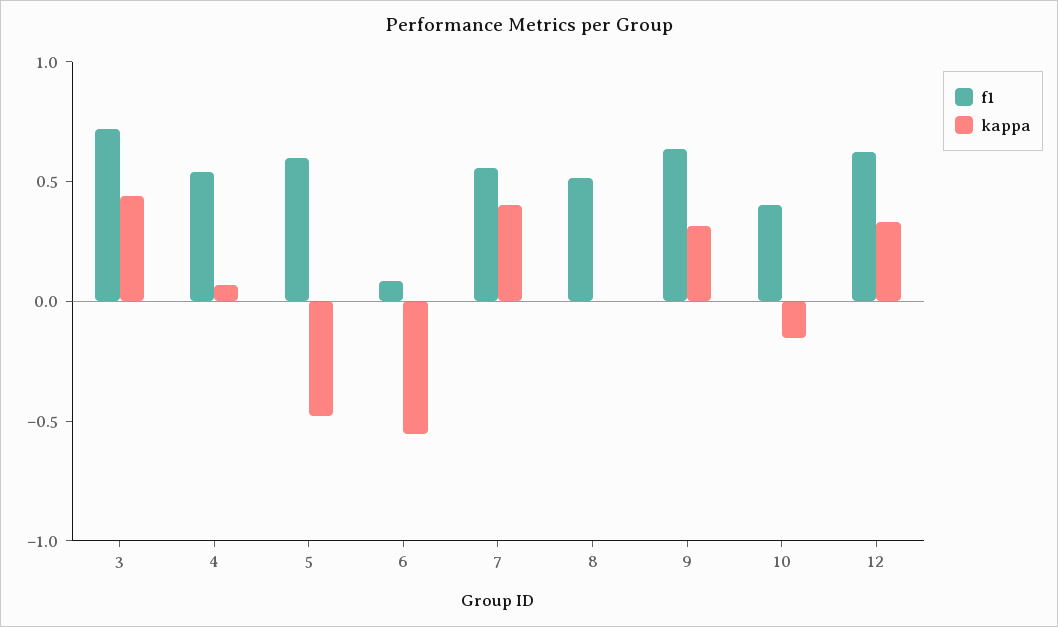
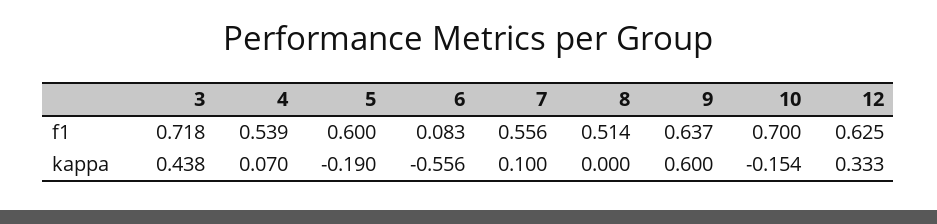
kappa, 5: -0.5 -> -0.19
kappa, 7: 0.4 -> 0.1
kappa, 9: 0.3 -> 0.6
f1, 10: 0.4 -> 0.7

